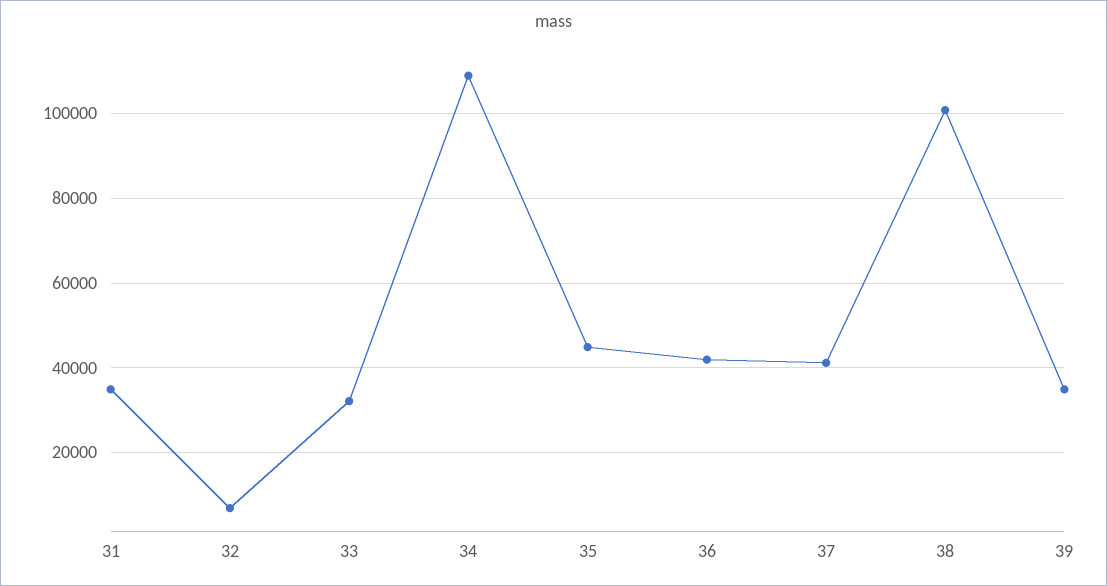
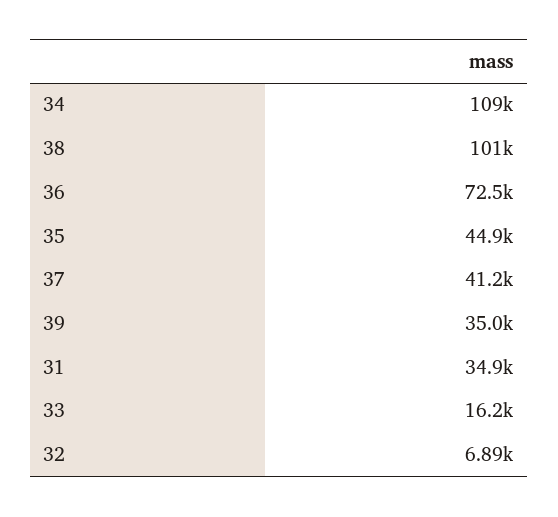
33: 32000 -> 16200
36: 42000 -> 72500

